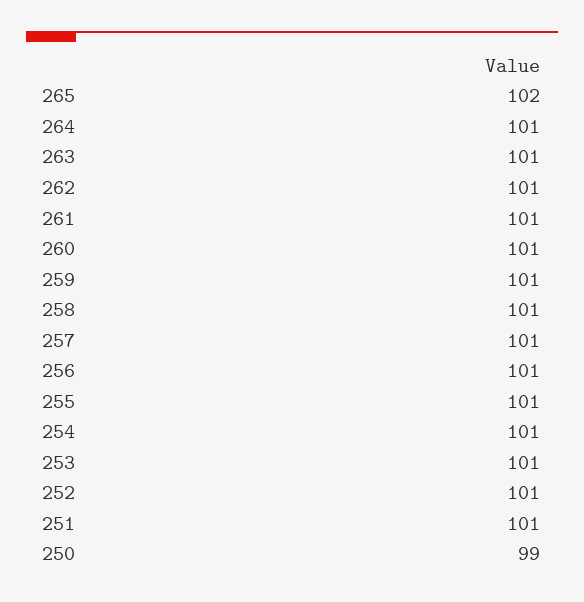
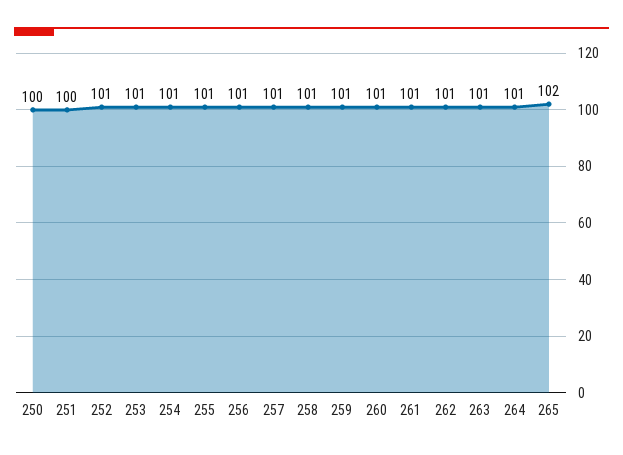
251: 101 -> 100
250: 99 -> 100

